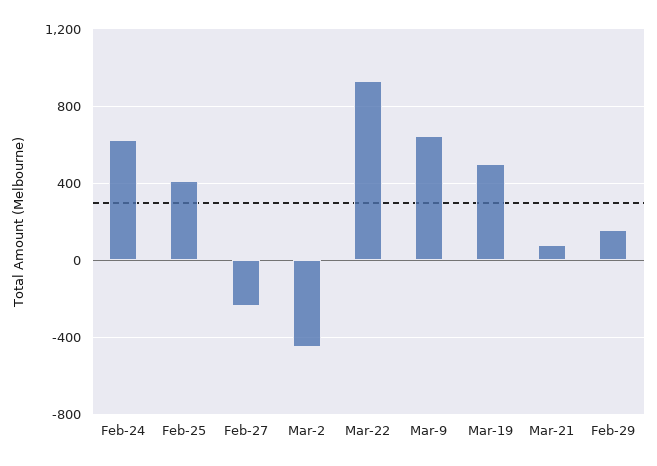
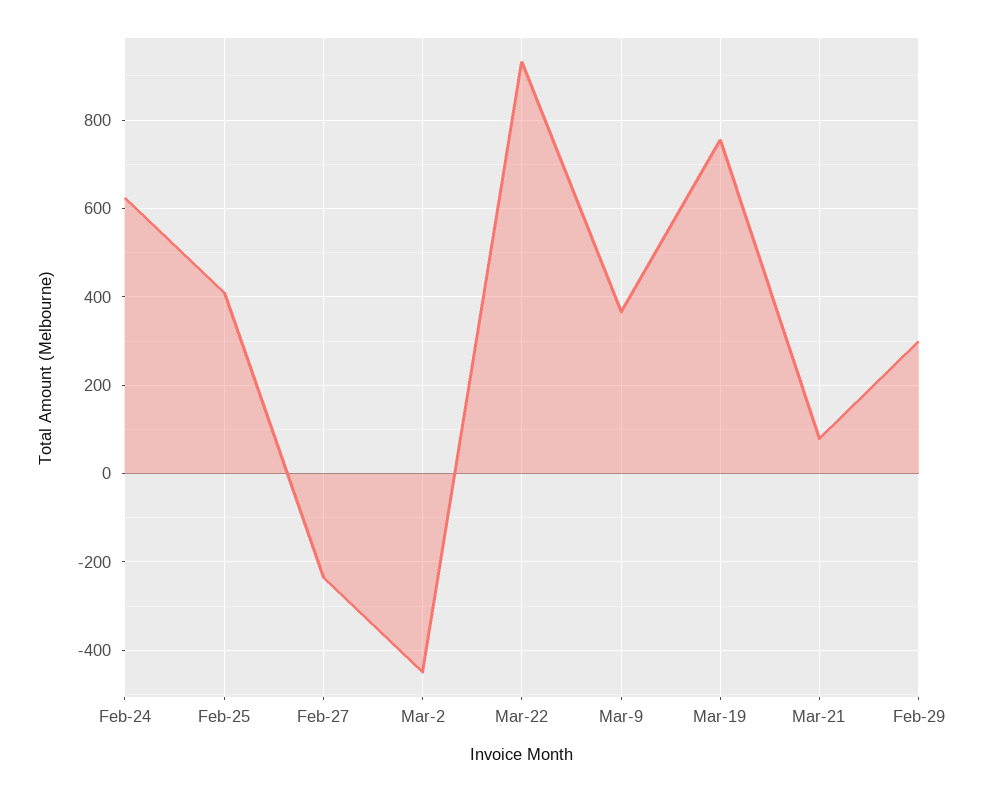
Mar-9: 650 -> 360
Mar-19: 500 -> 760
Feb-29: 150 -> 300

